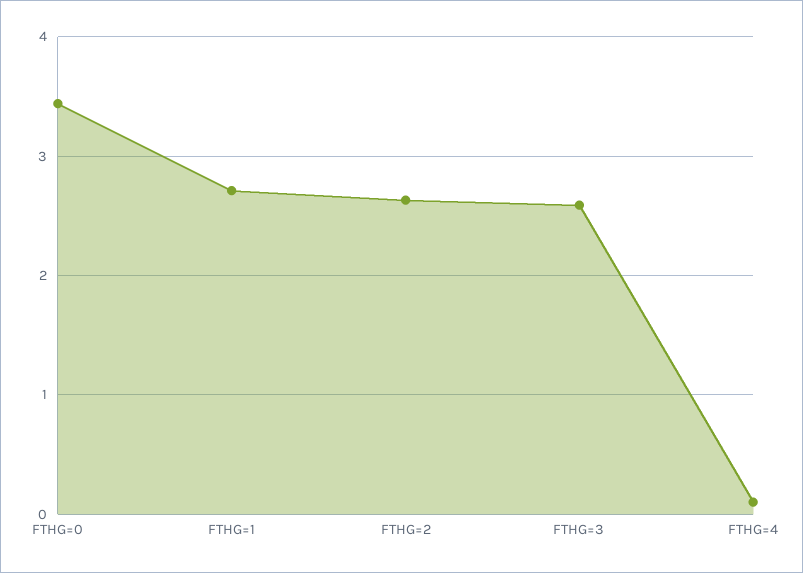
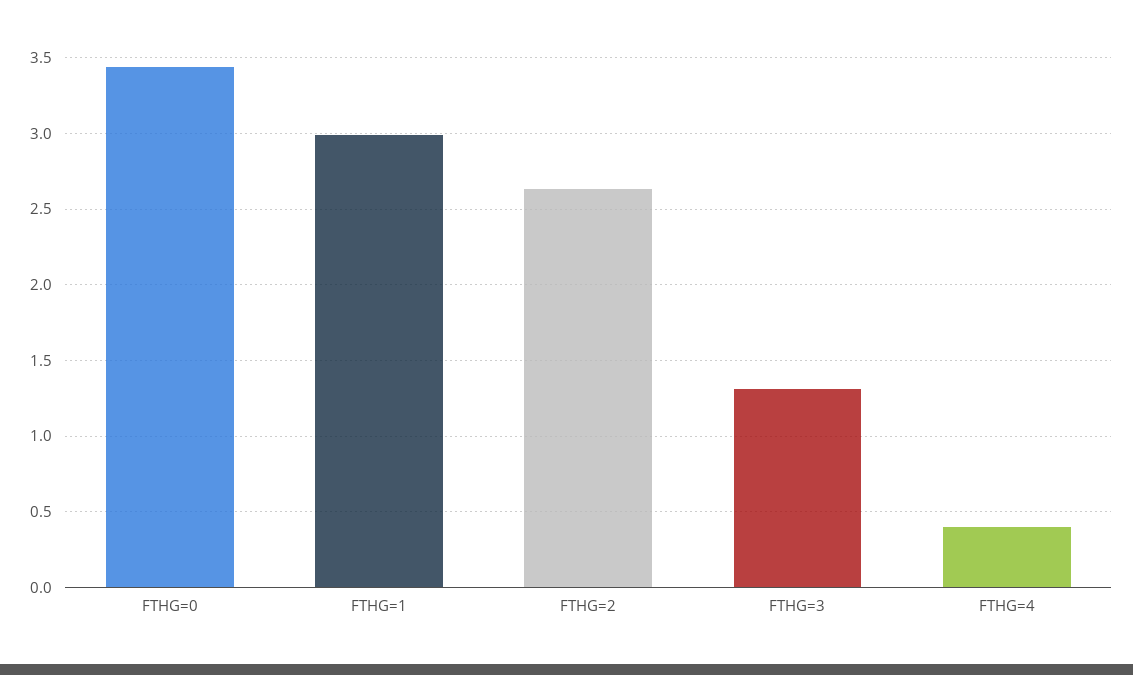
FTHG=1: 2.7 -> 3
FTHG=3: 2.6 -> 1.3
FTHG=4: 0.1 -> 0.4

